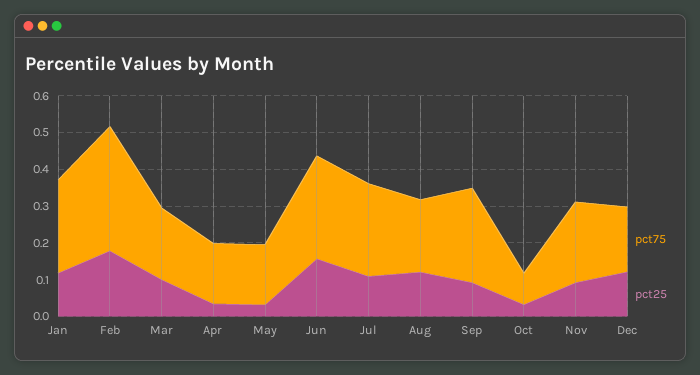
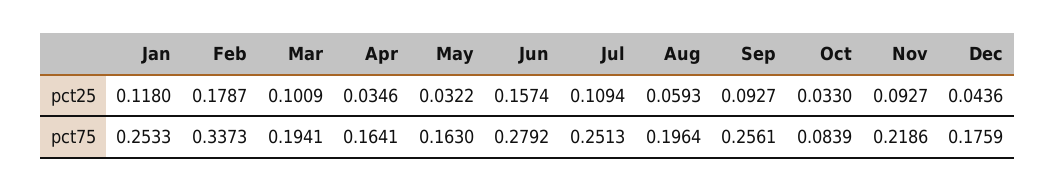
pct25, Aug: 0.125 -> 0.0593
pct25, Dec: 0.125 -> 0.0436

